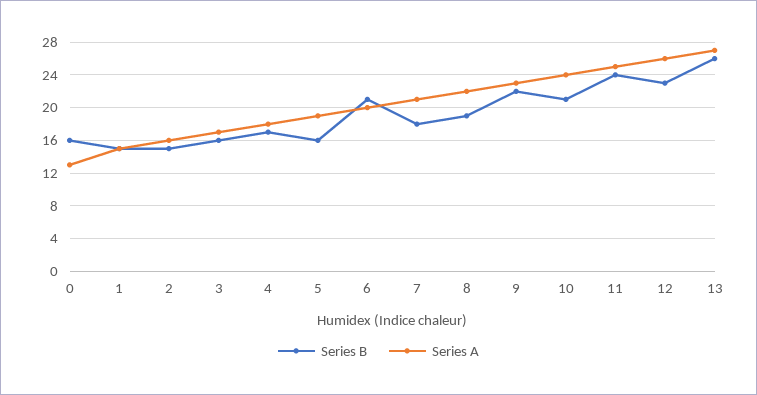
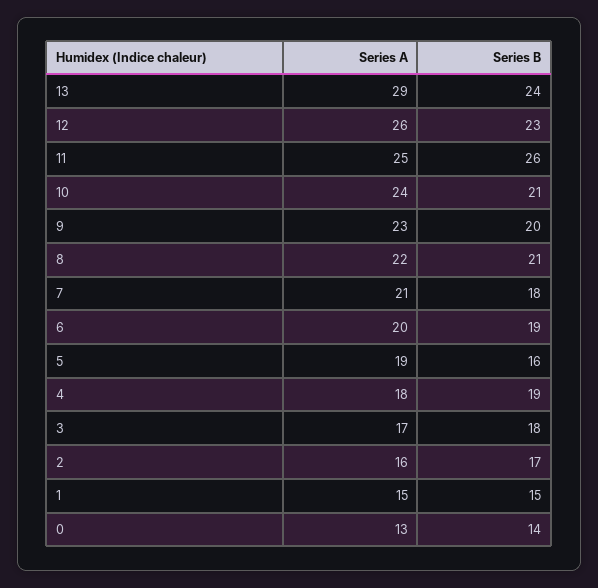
Series B, 0: 16 -> 14
Series B, 2: 15 -> 17
Series B, 3: 16 -> 18
Series B, 4: 17 -> 19
Series B, 6: 21 -> 19
Series B, 8: 19 -> 21
Series B, 9: 22 -> 20
Series B, 11: 24 -> 26
Series B, 13: 26 -> 24
Series A, 13: 27 -> 29

